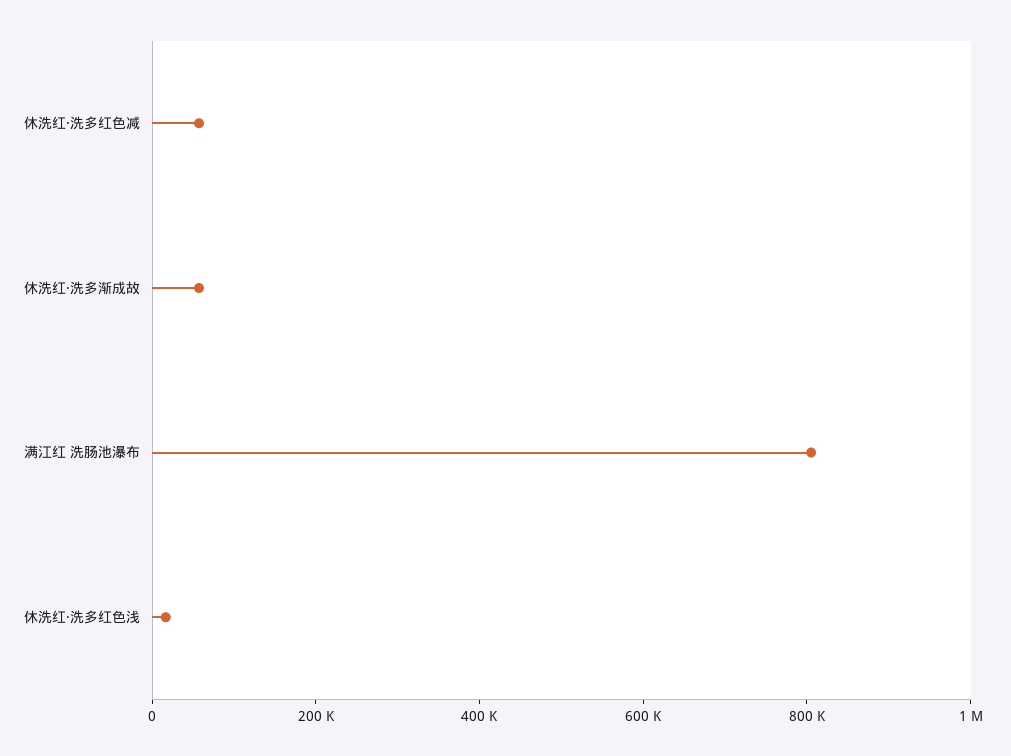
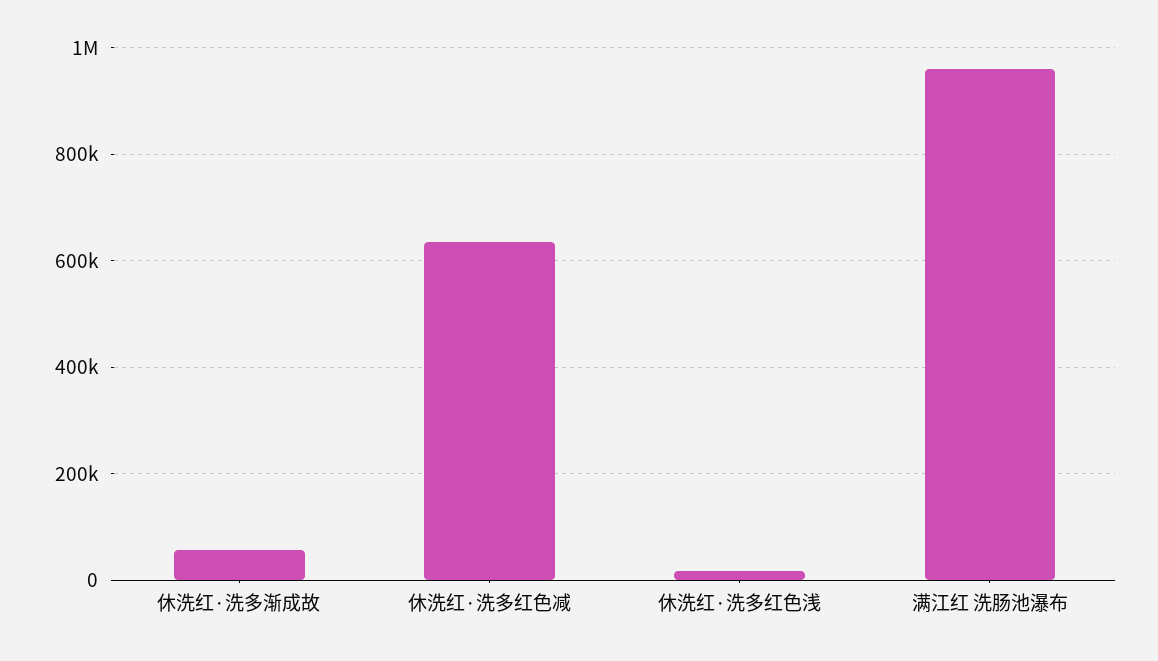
休洗红·洗多红色减: 50000 -> 640000
满江红 洗肠池瀑布: 800000 -> 960000

